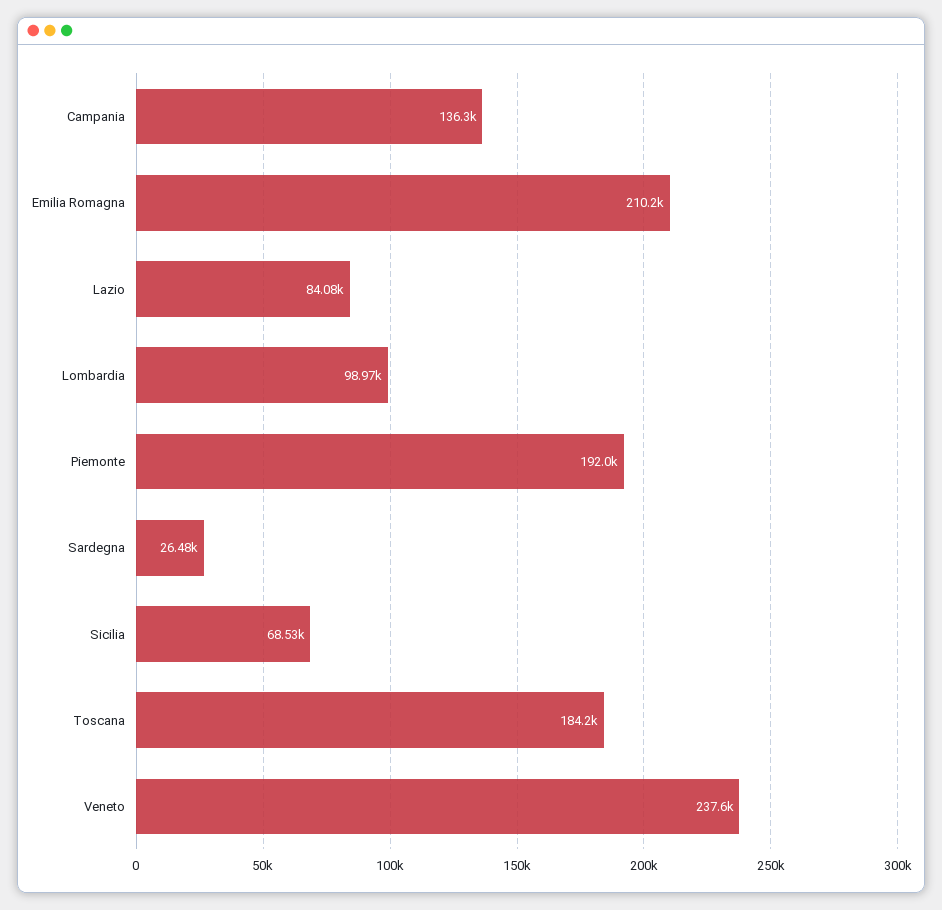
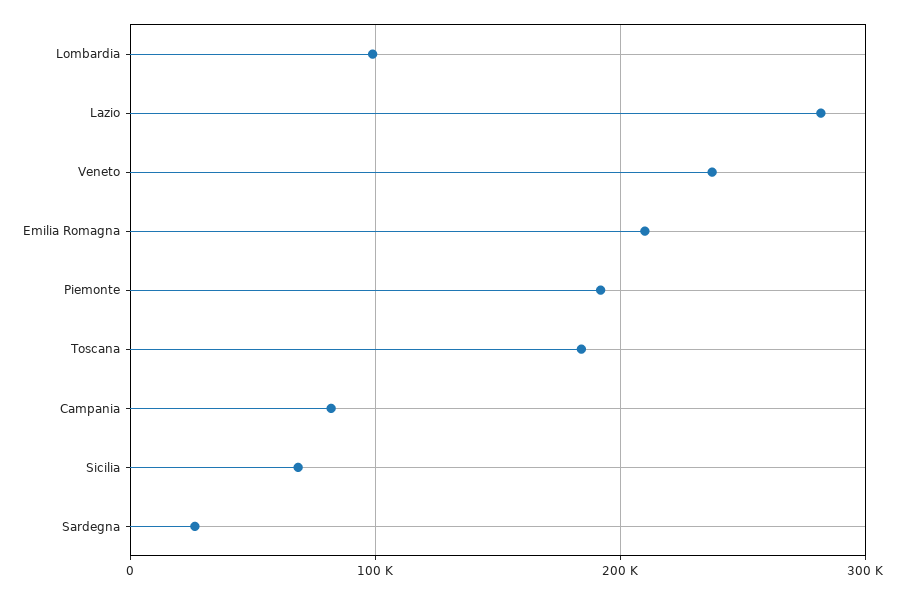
Campania: 136300 -> 80000
Lazio: 84080 -> 280000

